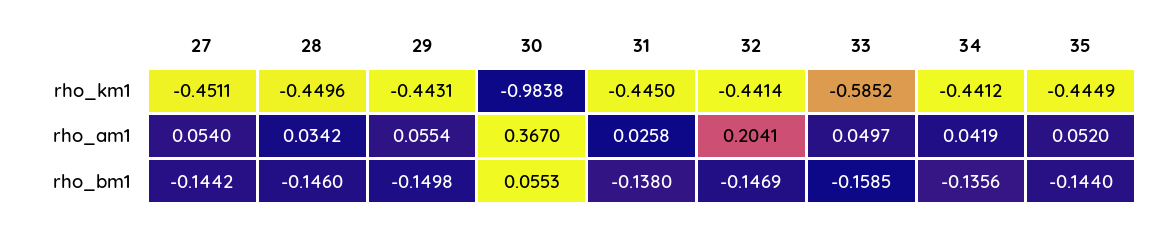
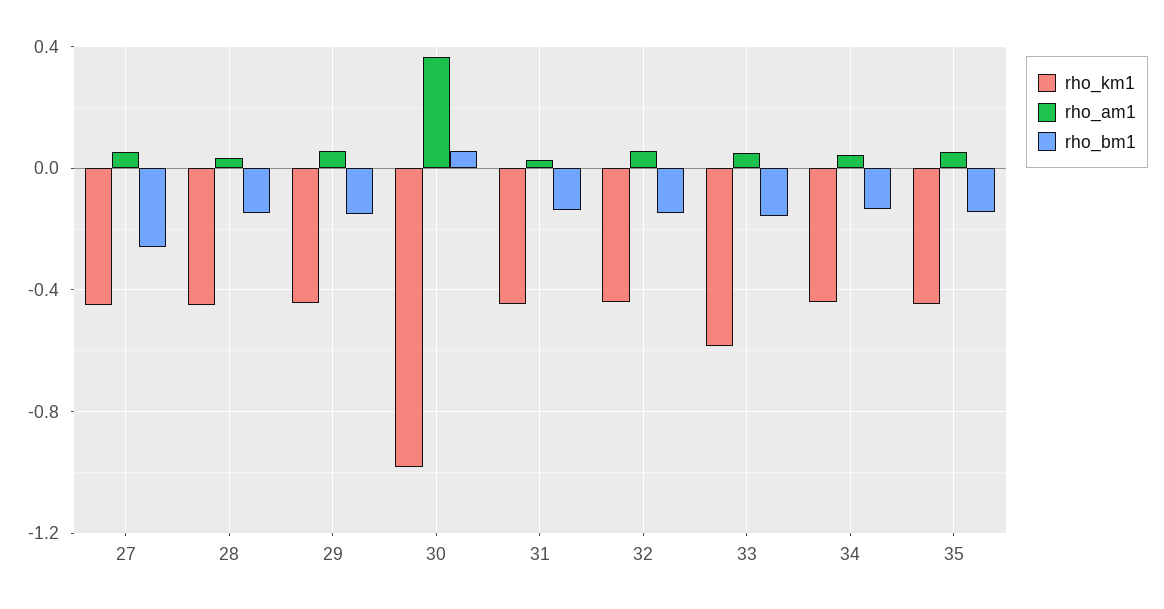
rho_am1, 32: 0.2041 -> 0.05
rho_bm1, 27: -0.1442 -> -0.25

